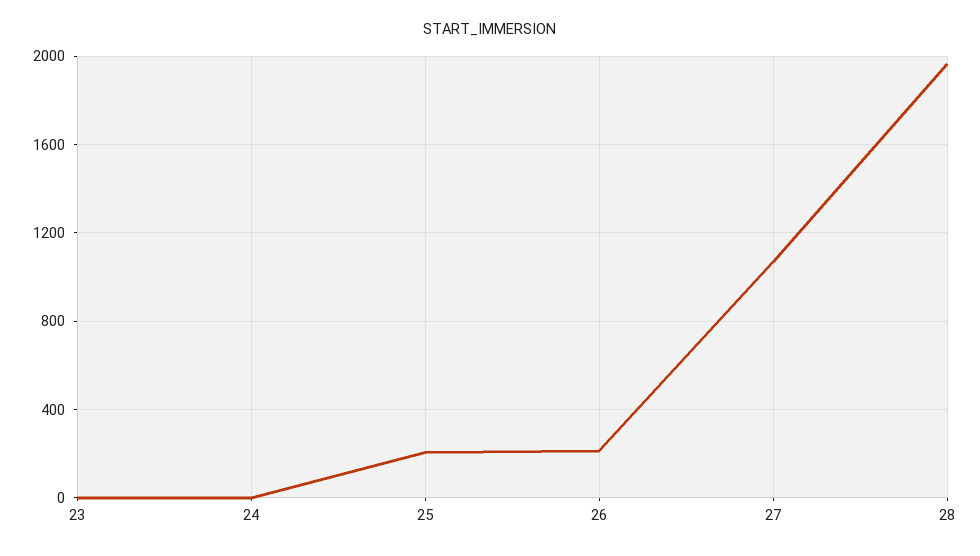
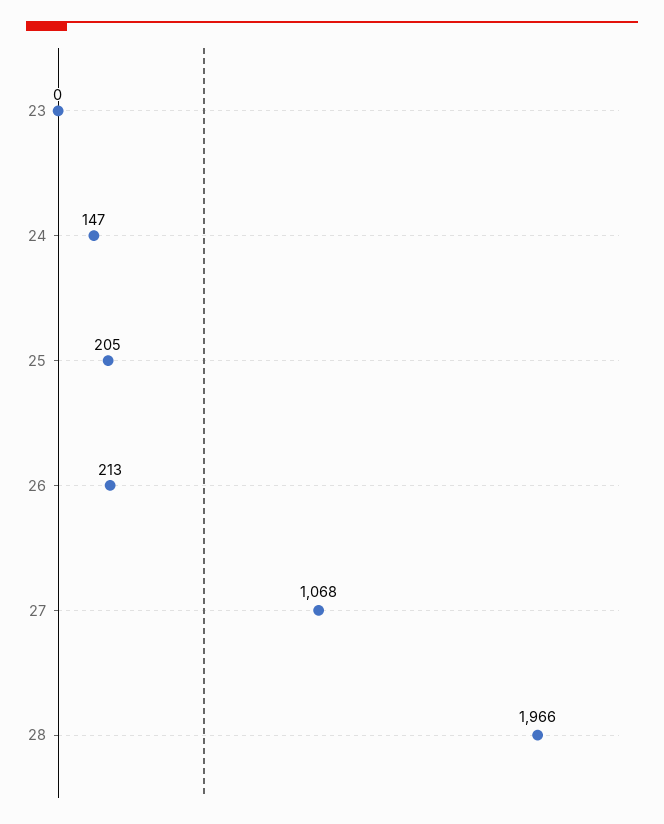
24: 0 -> 147

